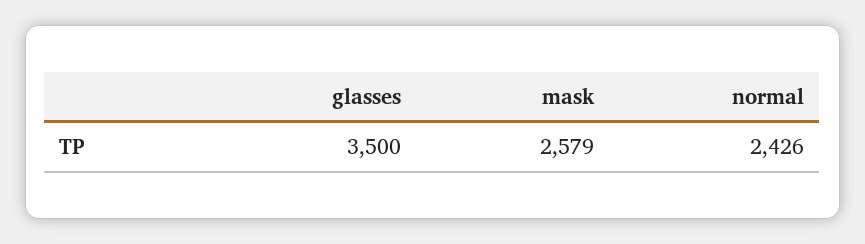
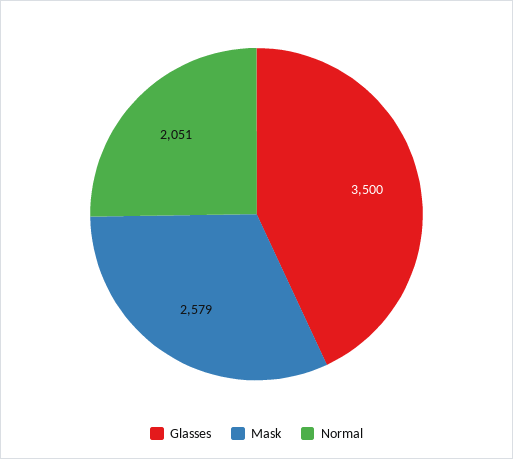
normal: 2426 -> 2051

